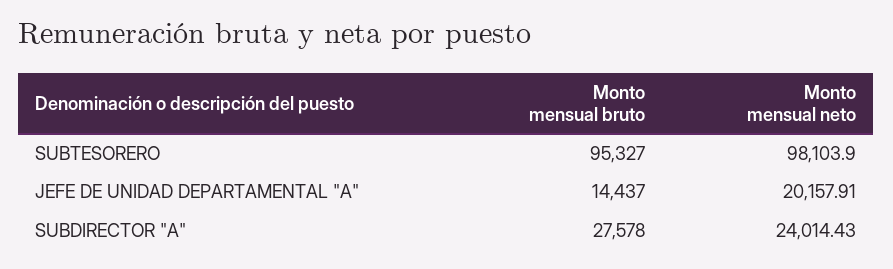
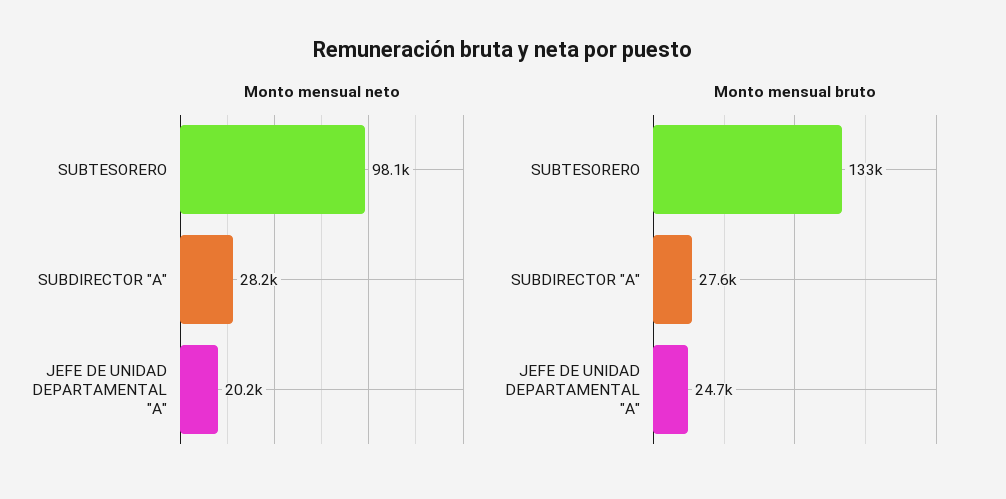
Monto mensual bruto, SUBTESORERO: 95327 -> 133000
Monto mensual bruto, JEFE DE UNIDAD DEPARTAMENTAL "A": 14437 -> 24700
Monto mensual neto, SUBDIRECTOR "A": 24014.43 -> 28200

